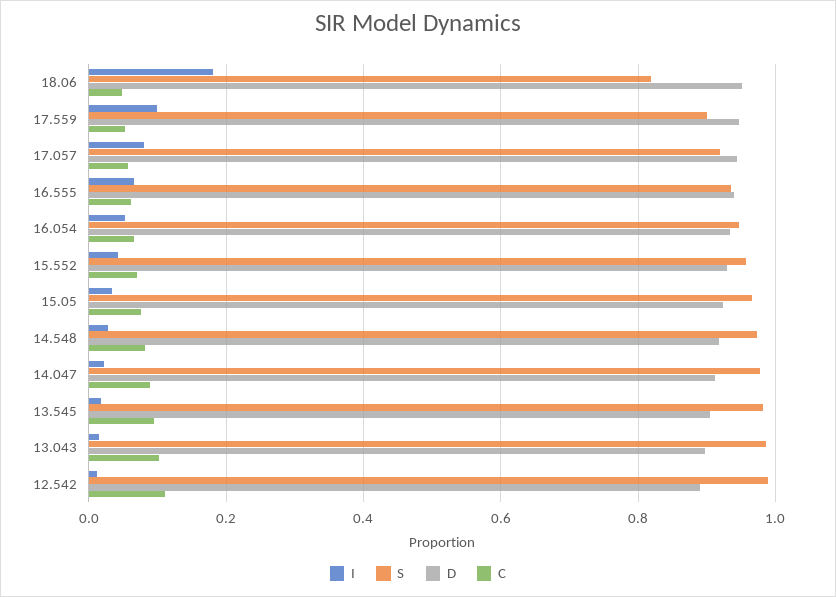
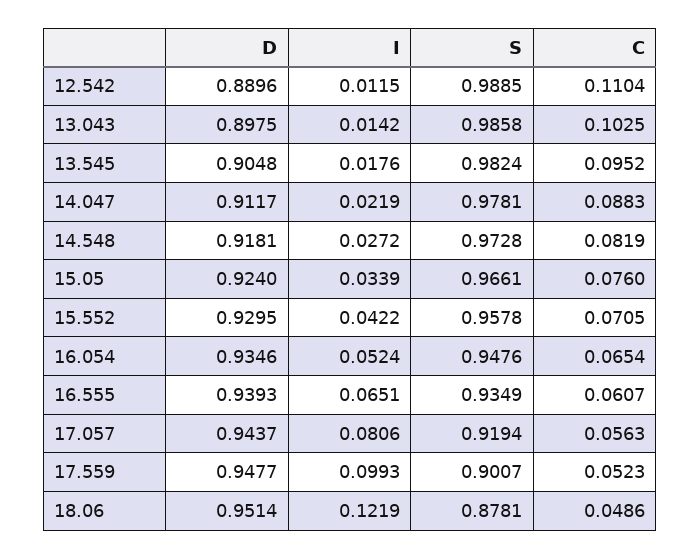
I, 18.06: 0.18 -> 0.1219
S, 18.06: 0.82 -> 0.8781

